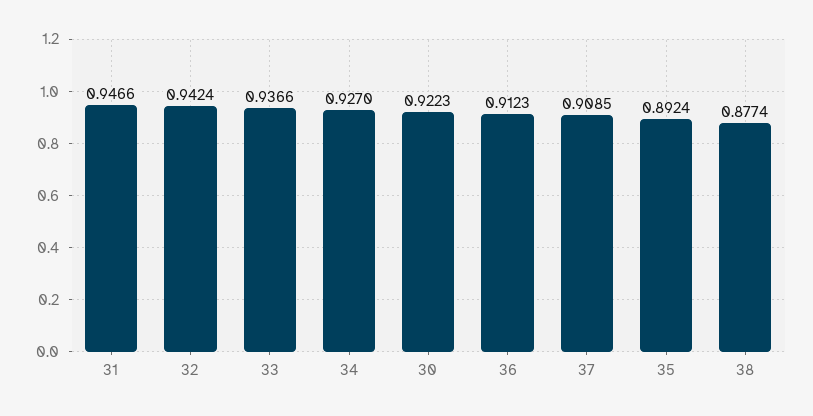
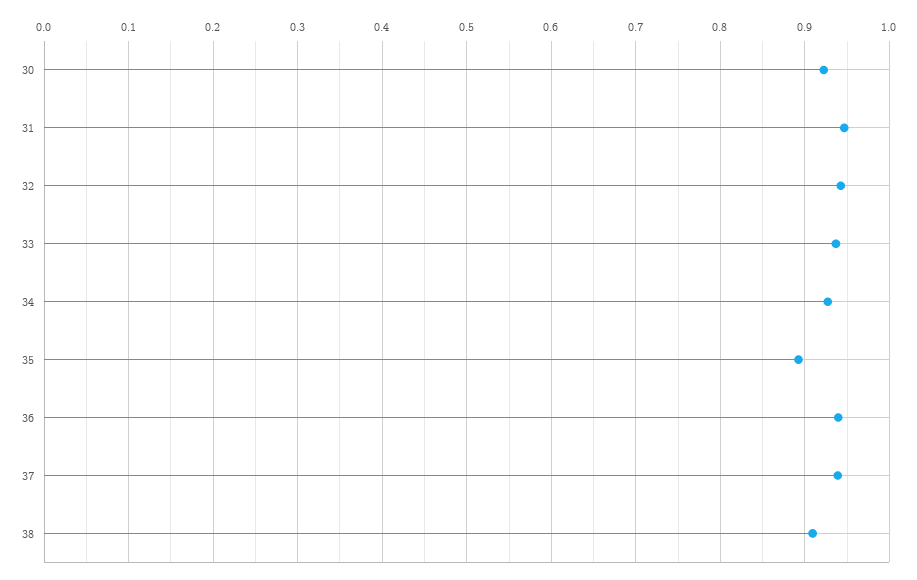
36: 0.9123 -> 0.94
37: 0.9085 -> 0.94
38: 0.8774 -> 0.91

